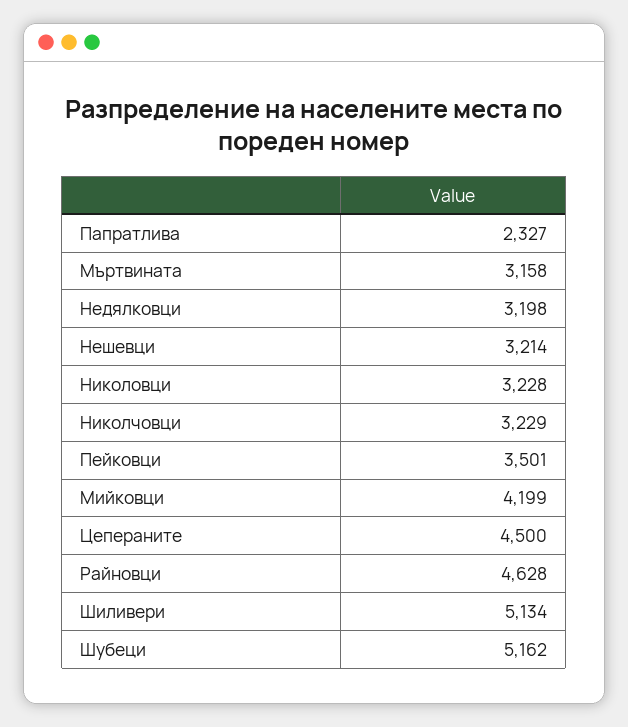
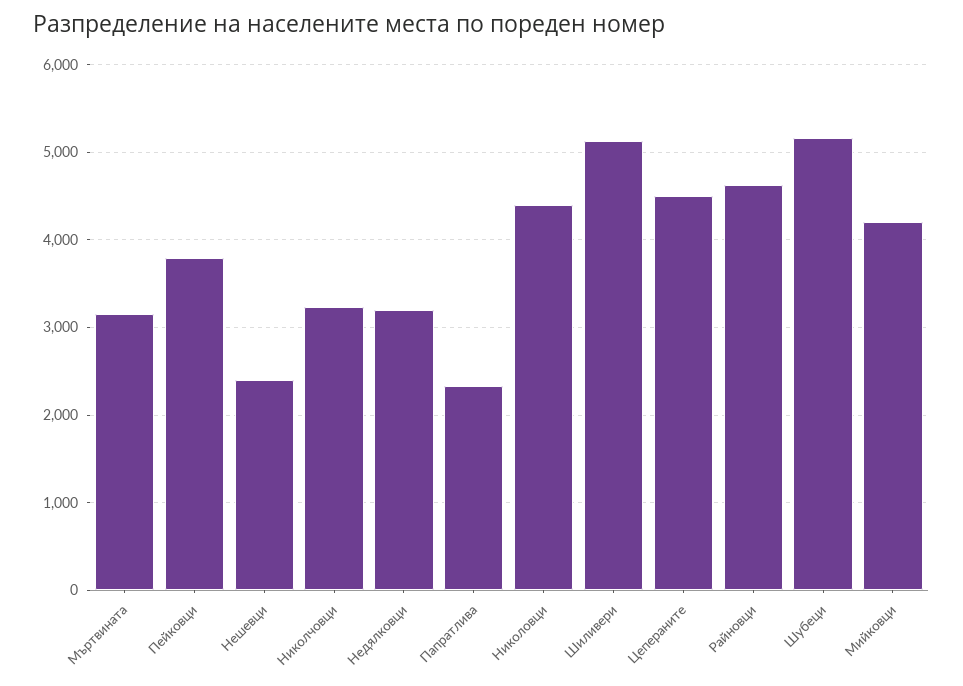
Нешевци: 3214 -> 2400
Николовци: 3228 -> 4400
Пейковци: 3501 -> 3800

